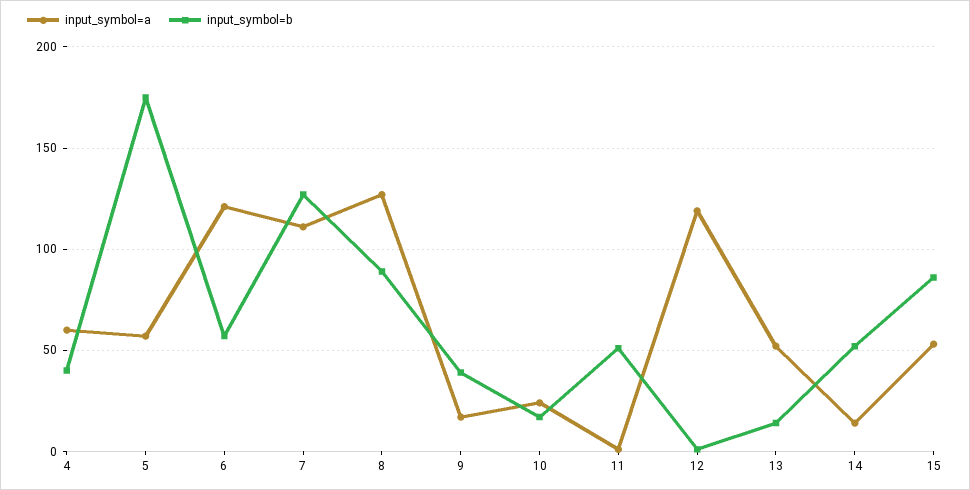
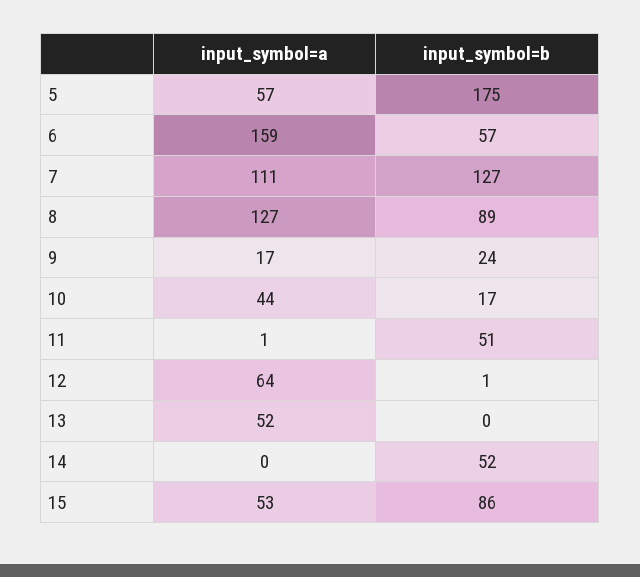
input_symbol=a, 4: 60 -> none
input_symbol=b, 4: 40 -> none
input_symbol=a, 6: 120 -> 159
input_symbol=b, 9: 40 -> 24
input_symbol=a, 10: 25 -> 44
input_symbol=a, 12: 120 -> 64
input_symbol=b, 13: 15 -> 0
input_symbol=a, 14: 15 -> 0

